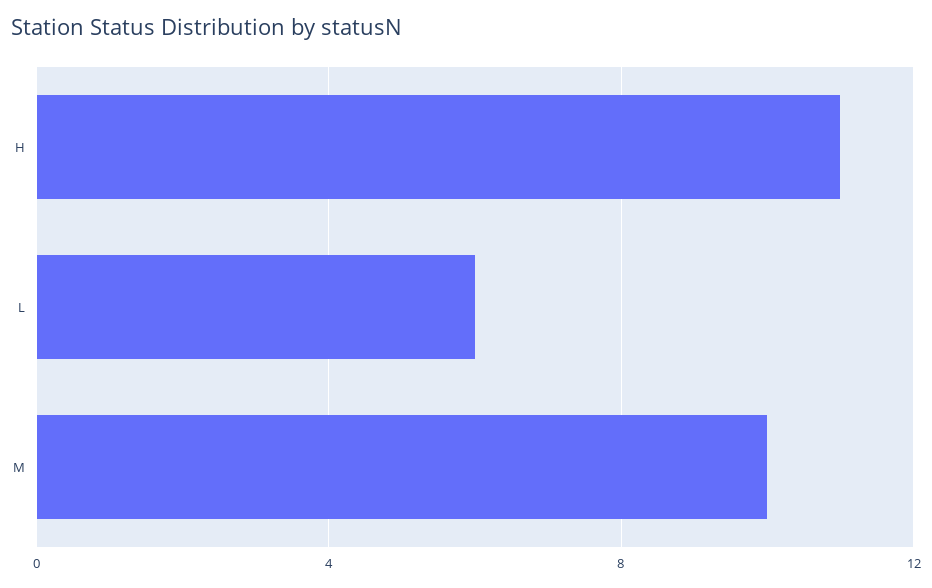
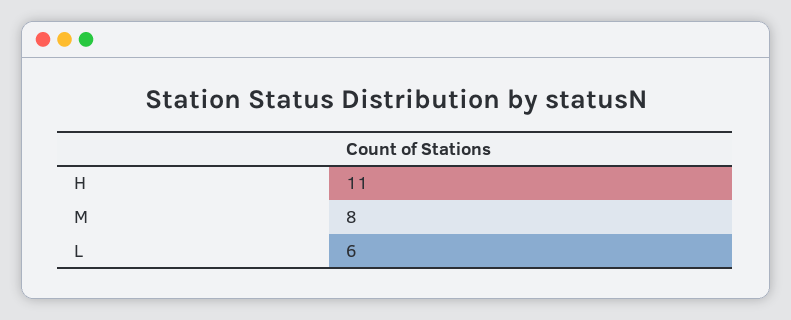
M: 10 -> 8

